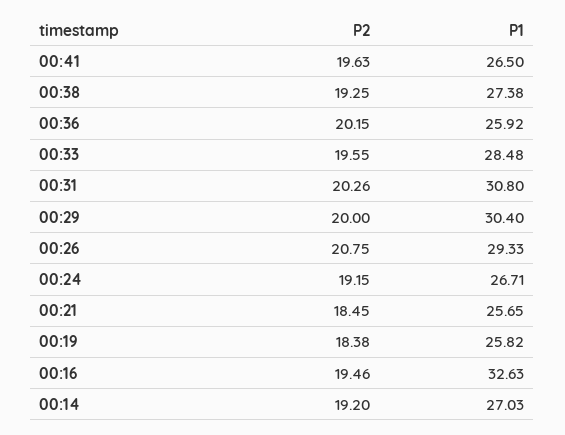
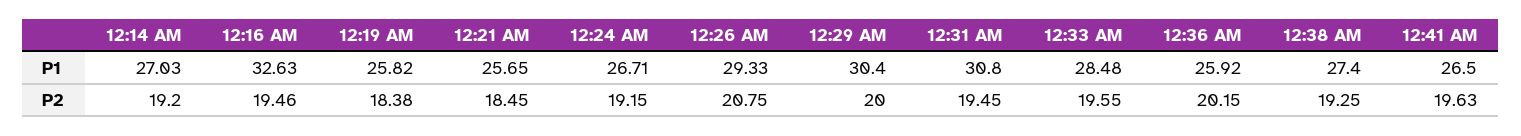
P1, 00:38: 27.38 -> 27.4
P2, 00:31: 20.26 -> 19.45

